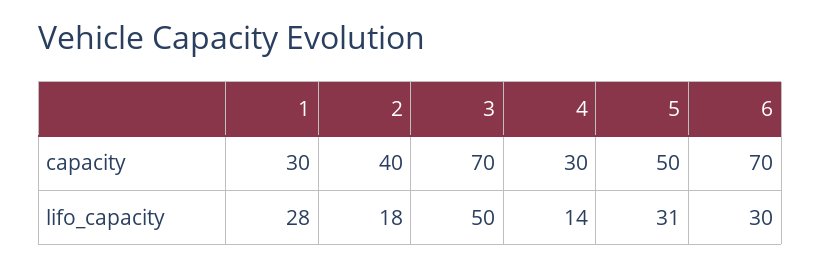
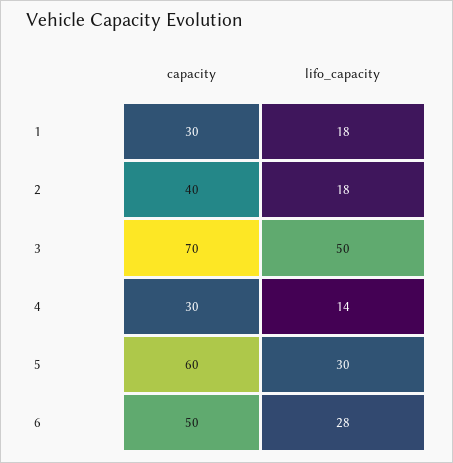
5, capacity: 50 -> 60
6, capacity: 70 -> 50
1, lifo_capacity: 28 -> 18
5, lifo_capacity: 31 -> 30
6, lifo_capacity: 30 -> 28

